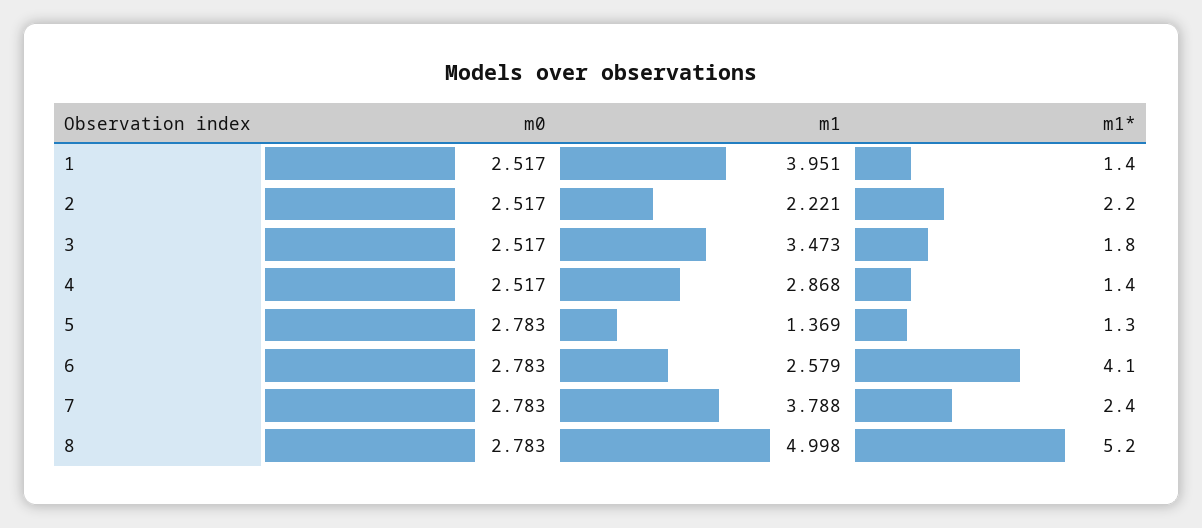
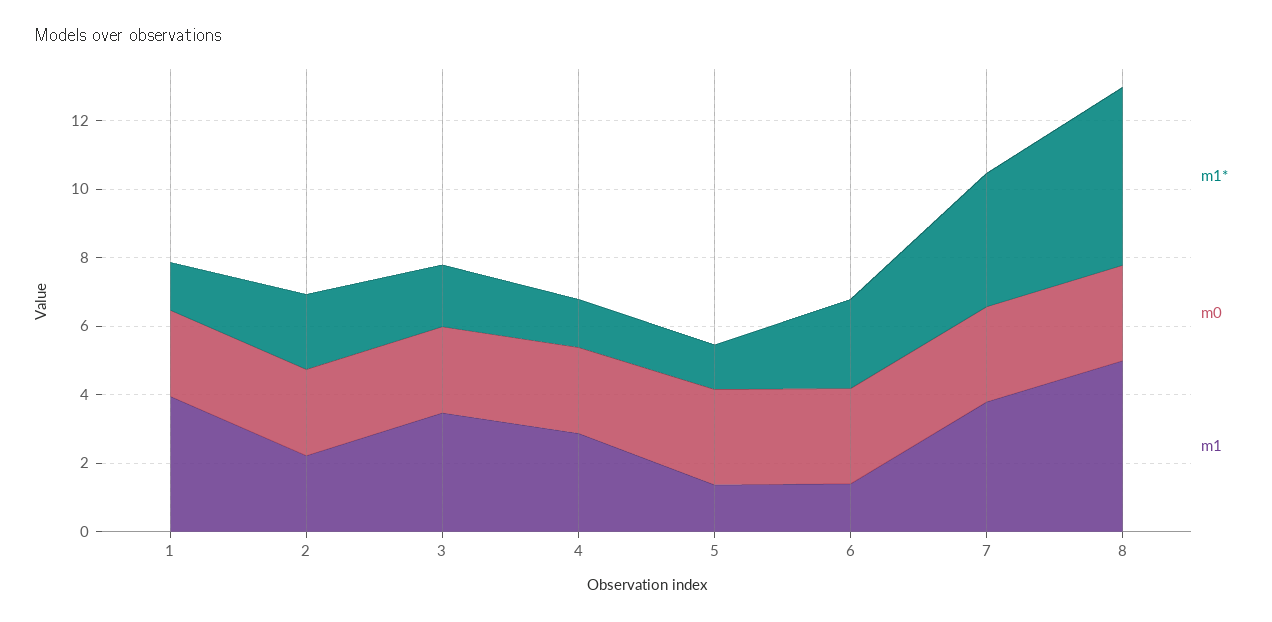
m1, 6: 2.579 -> 1.5
m1*, 6: 4.1 -> 2.5
m1*, 7: 2.4 -> 4

